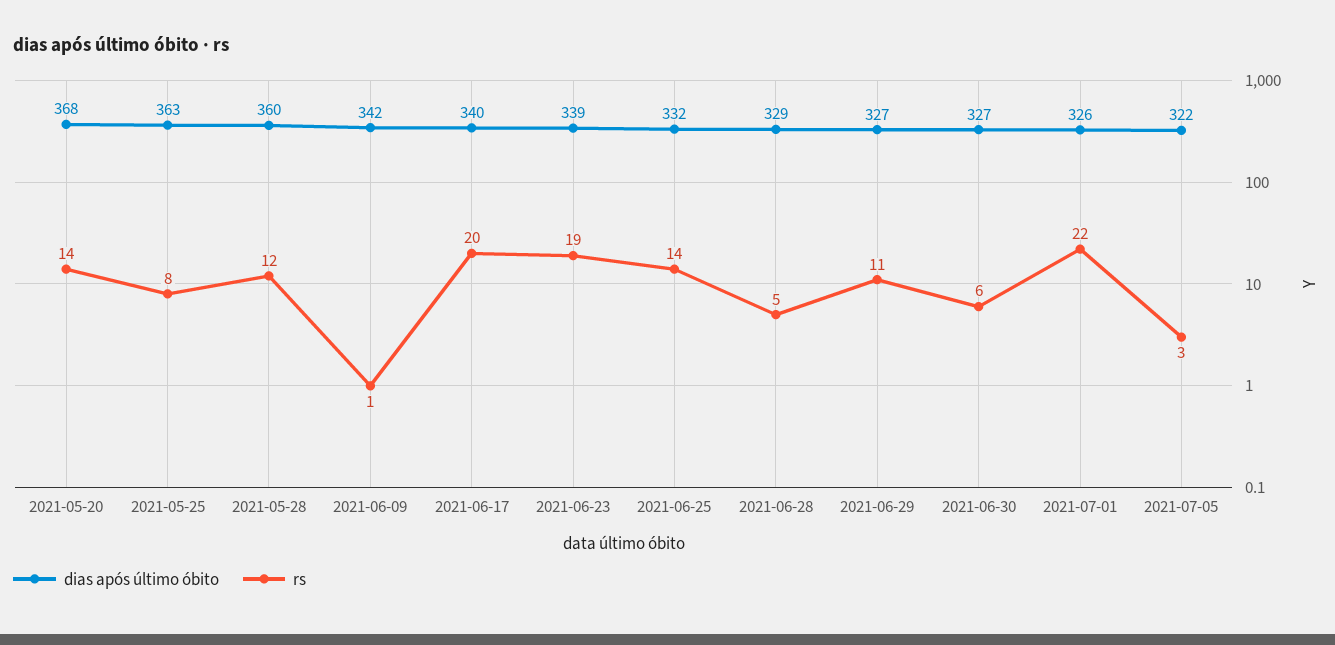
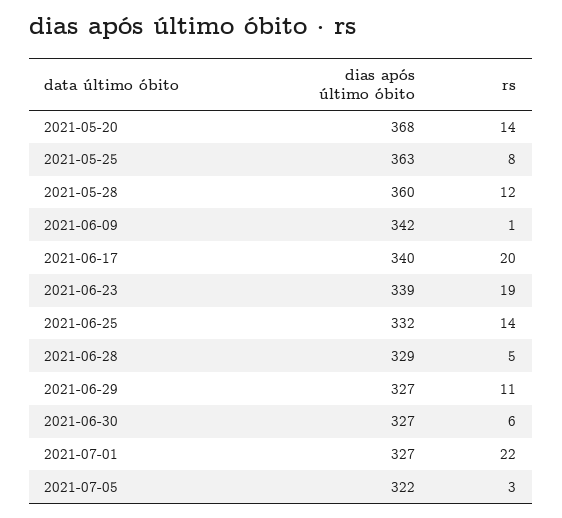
dias após último óbito, 2021-07-01: 326 -> 327

